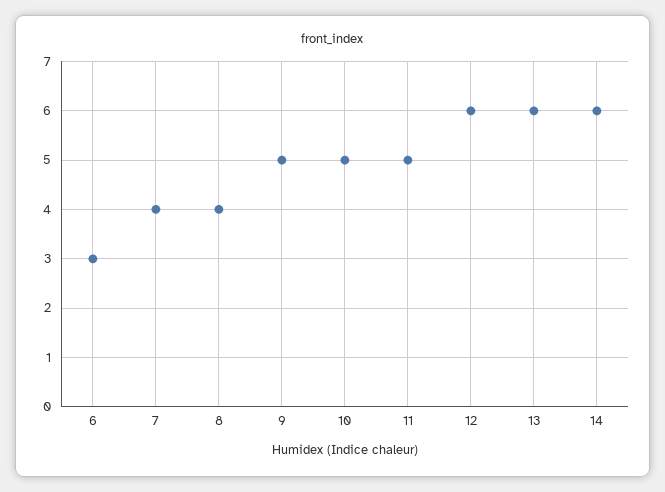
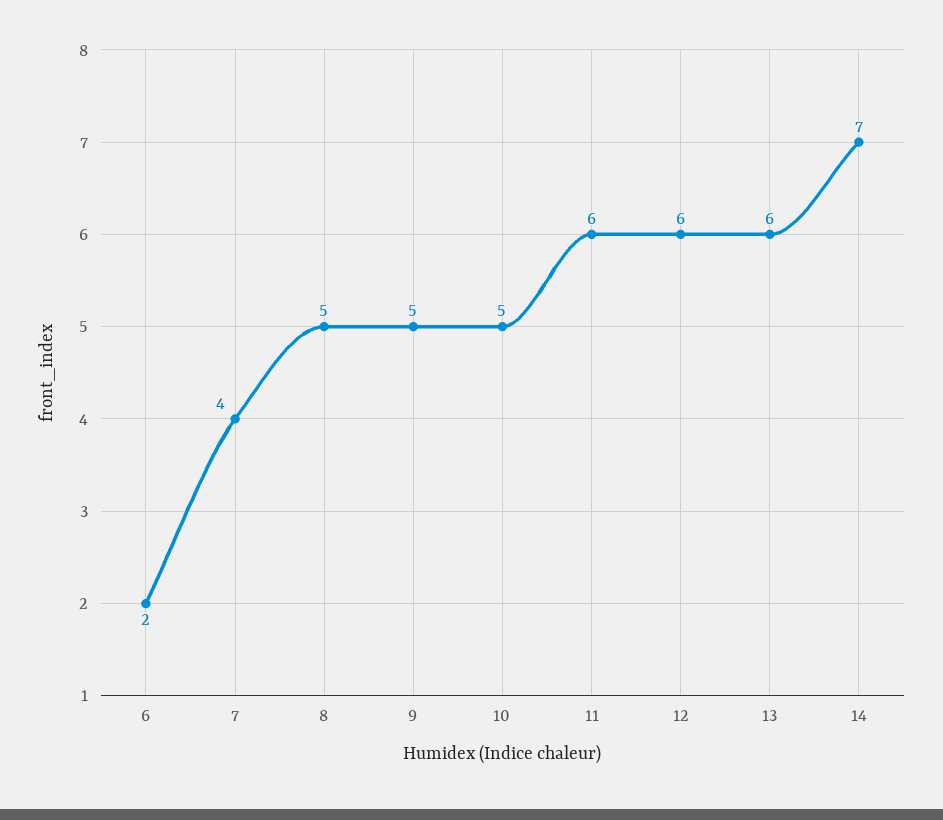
6: 3 -> 2
8: 4 -> 5
11: 5 -> 6
14: 6 -> 7

